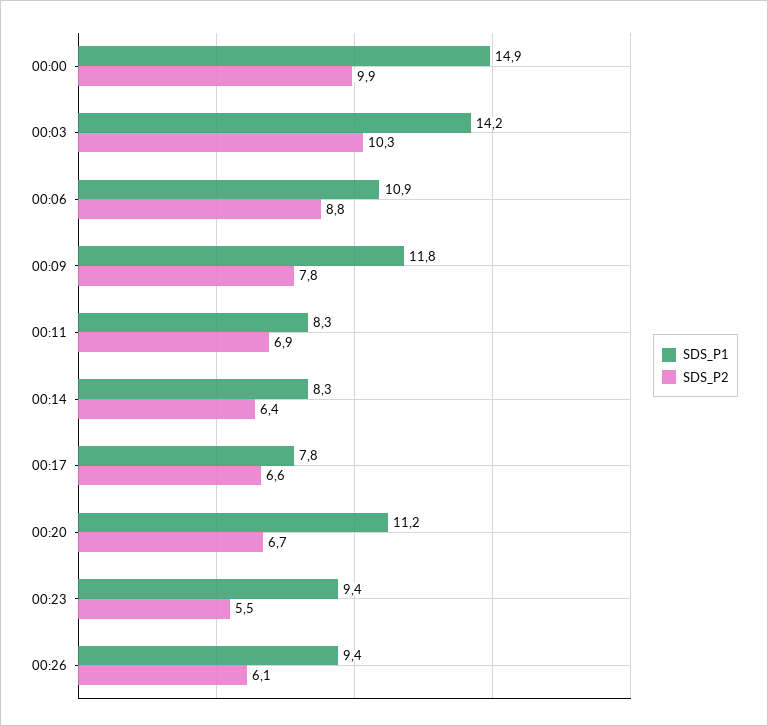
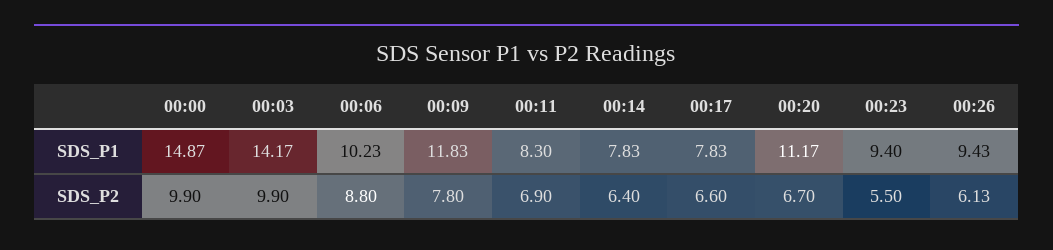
SDS_P2, 00:03: 10.3 -> 9.9
SDS_P1, 00:06: 10.9 -> 10.23
SDS_P1, 00:14: 8.3 -> 7.83

